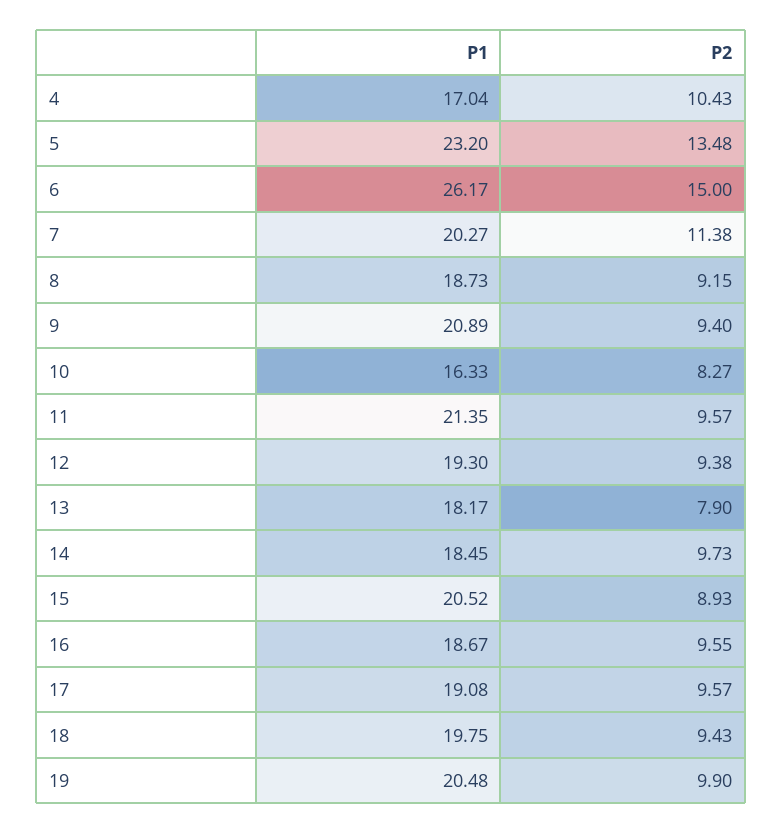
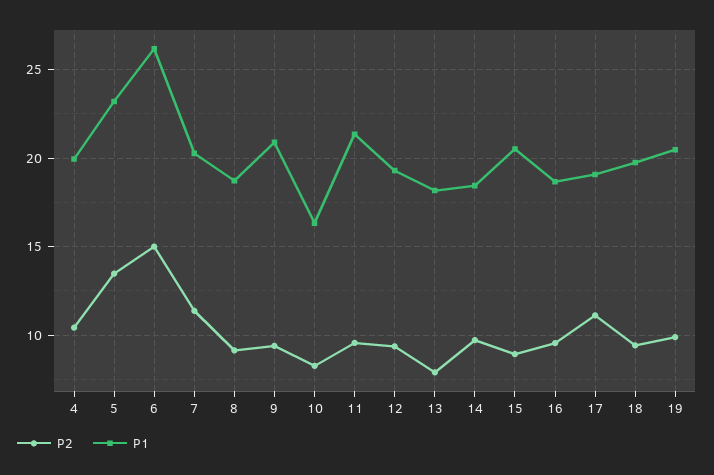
P1, 4: 17.04 -> 20
P2, 17: 9.57 -> 11

